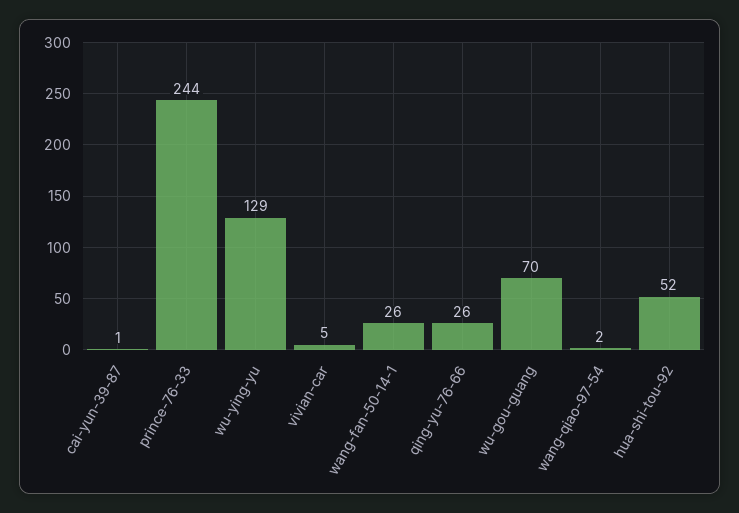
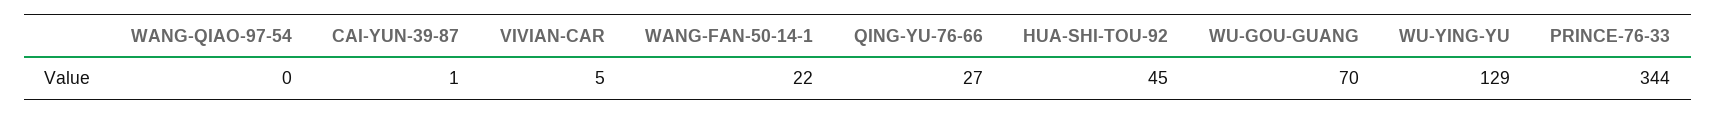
prince-76-33: 244 -> 344
wang-fan-50-14-1: 26 -> 22
qing-yu-76-66: 26 -> 27
wang-qiao-97-54: 2 -> 0
hua-shi-tou-92: 52 -> 45

